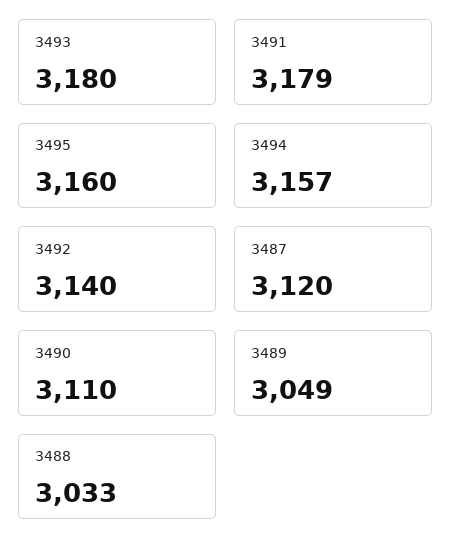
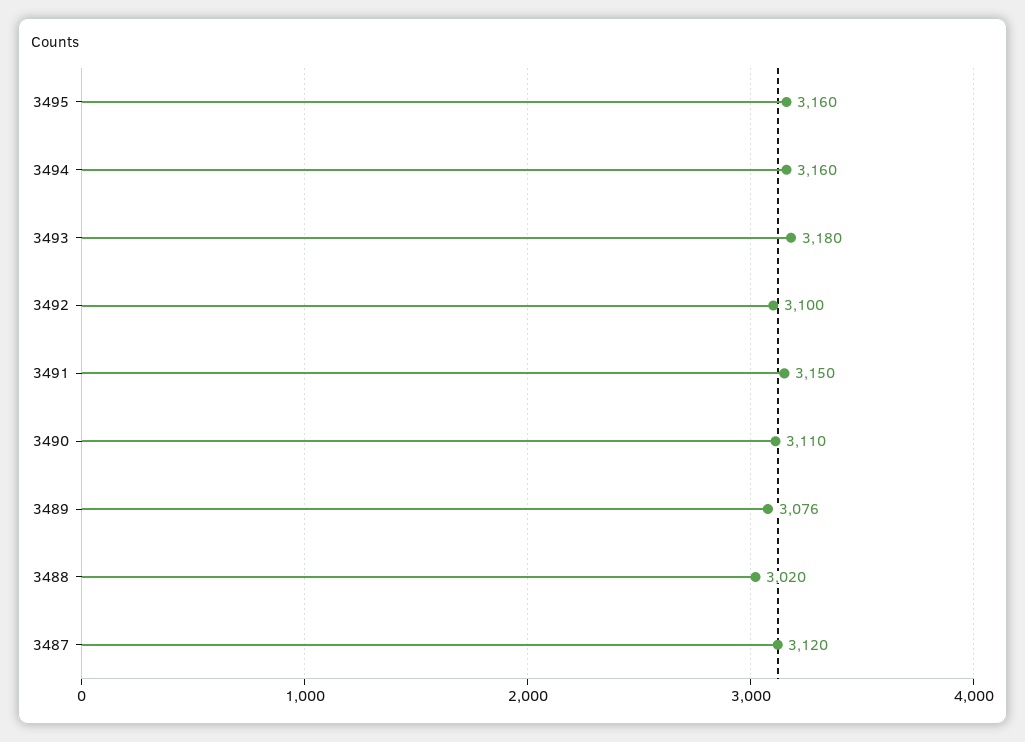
3491: 3179 -> 3150
3494: 3157 -> 3160
3492: 3140 -> 3100
3489: 3049 -> 3076
3488: 3033 -> 3020

